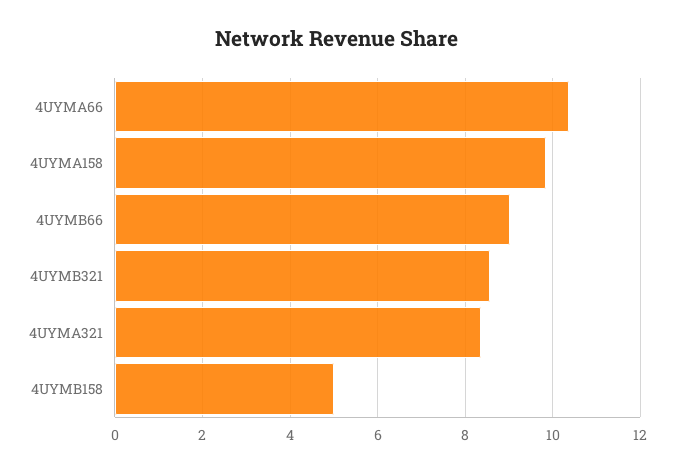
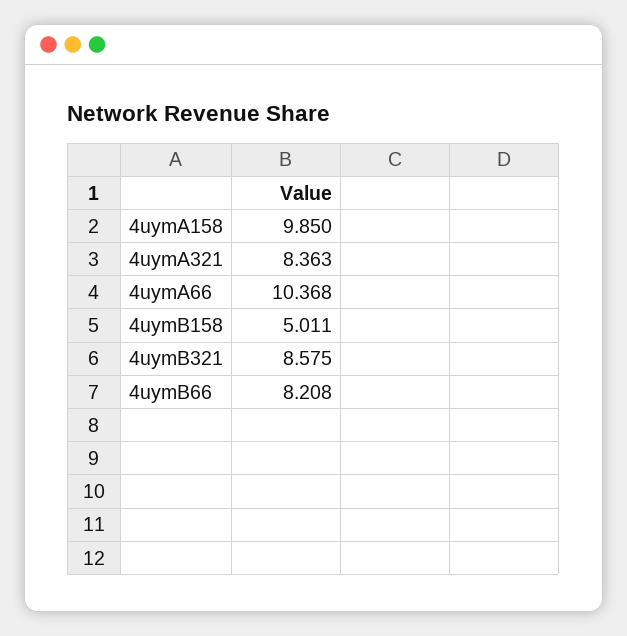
4UYMB66: 9 -> 8.208

